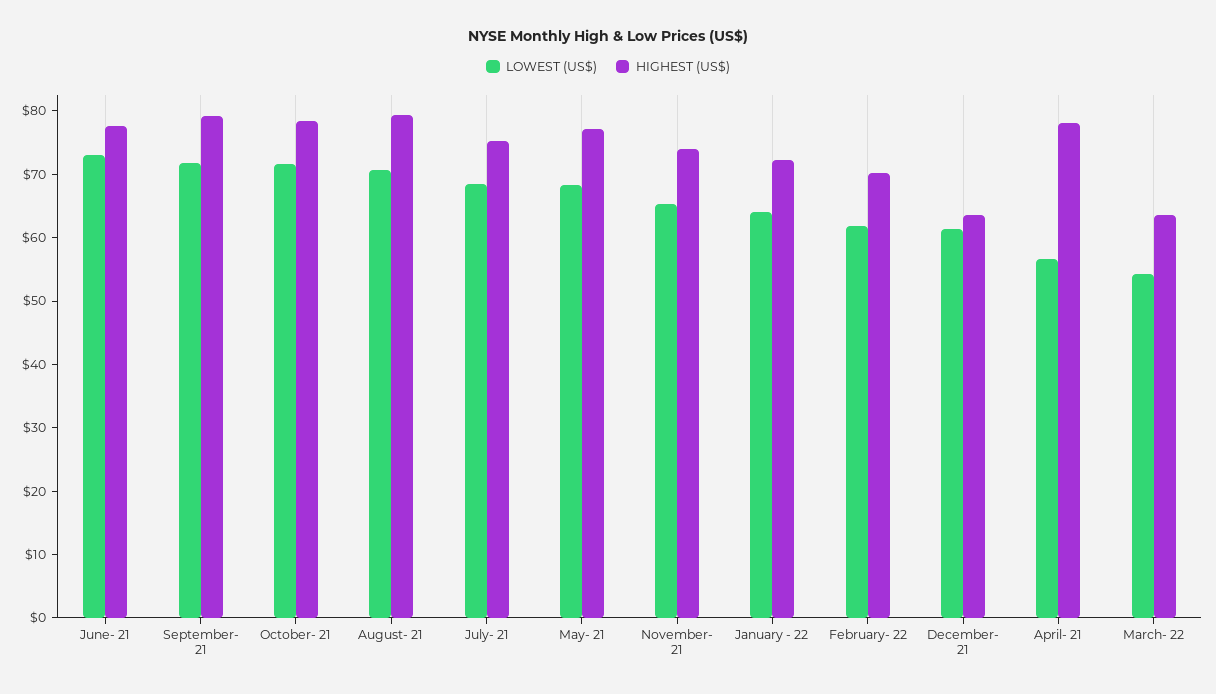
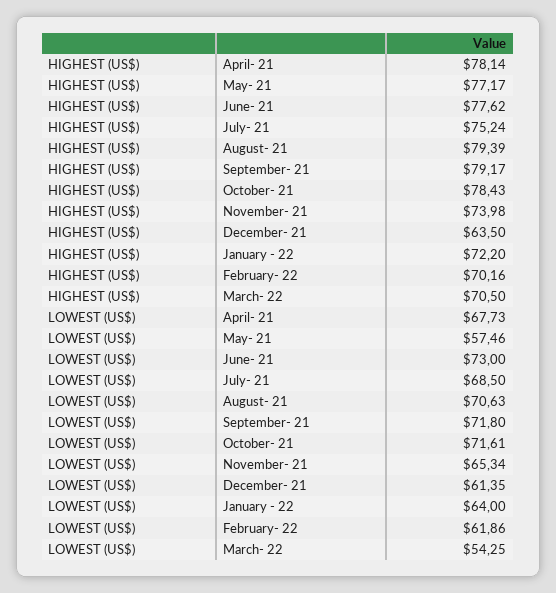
LOWEST (US$), May- 21: 68 -> 57.46
LOWEST (US$), April- 21: 56 -> 67.73
HIGHEST (US$), March- 22: 64 -> 70.5

